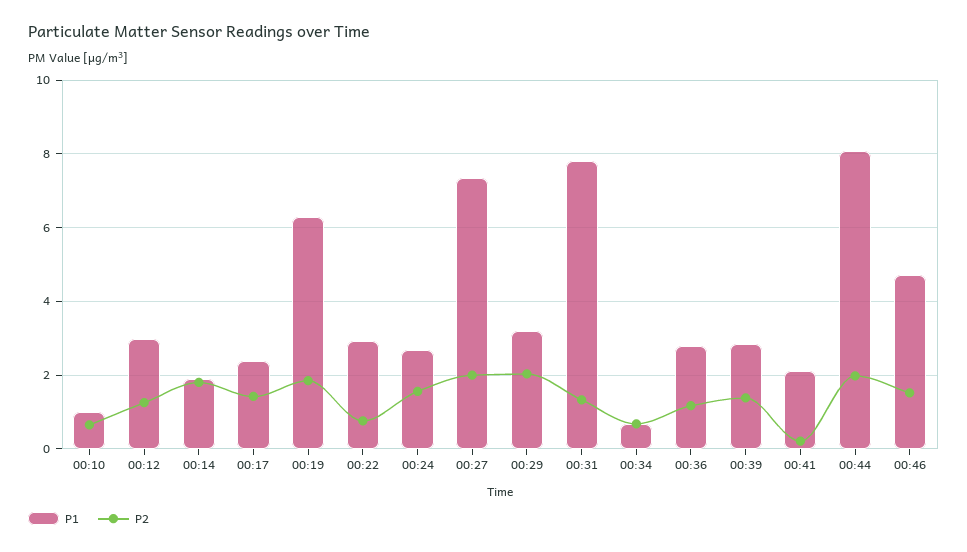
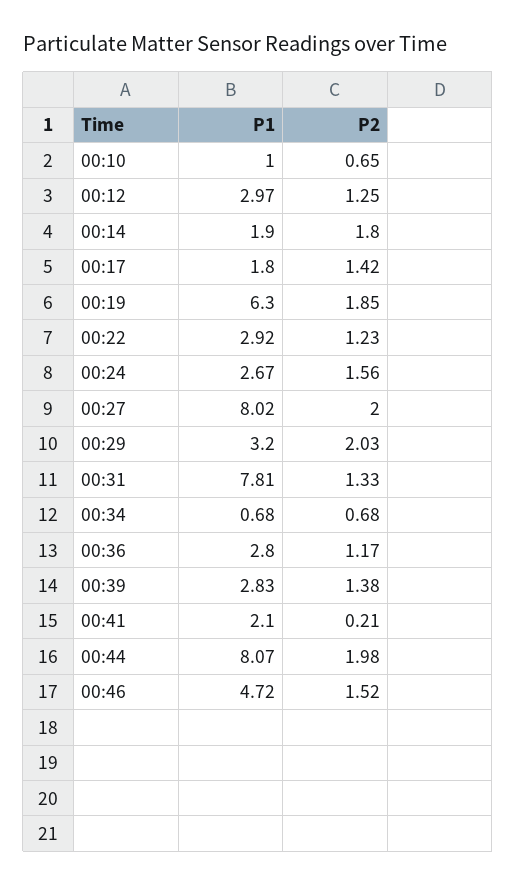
P1, 00:17: 2.4 -> 1.8
P2, 00:22: 0.8 -> 1.23
P1, 00:27: 7.4 -> 8.02

